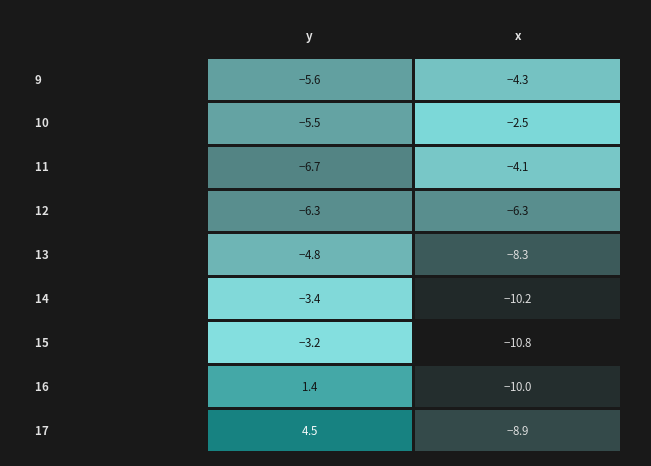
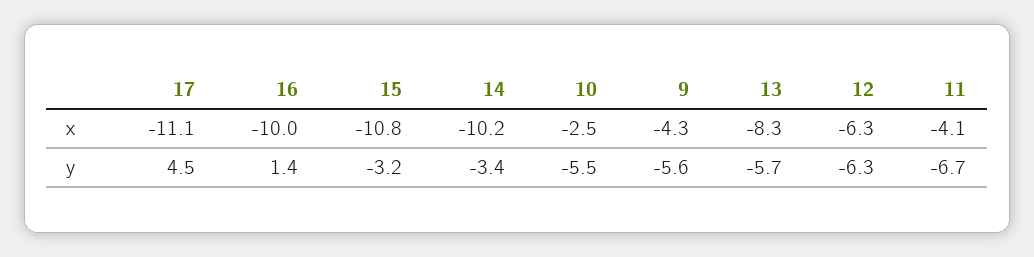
y, 13: -4.8 -> -5.7
x, 17: -8.9 -> -11.1

